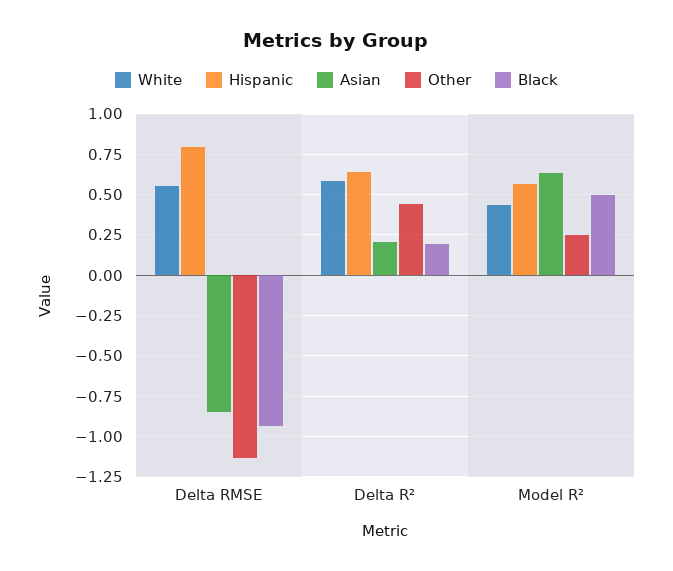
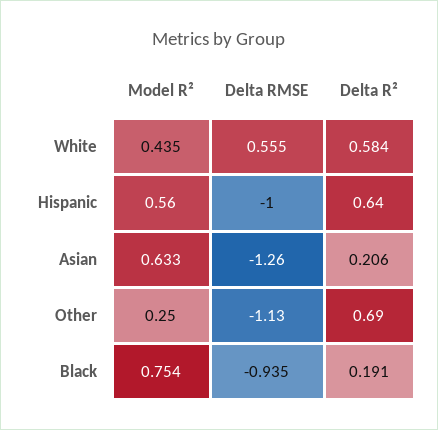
Hispanic, Delta RMSE: 0.8 -> -1
Asian, Delta RMSE: -0.85 -> -1.26
Other, Delta R²: 0.45 -> 0.69
Black, Model R²: 0.5 -> 0.754

